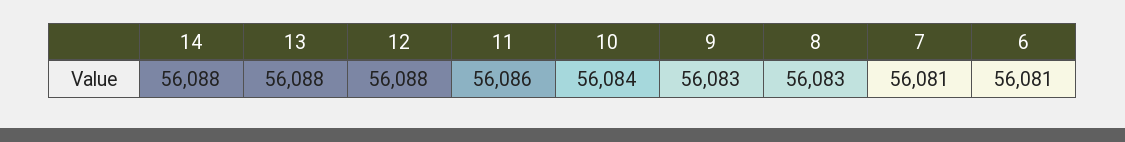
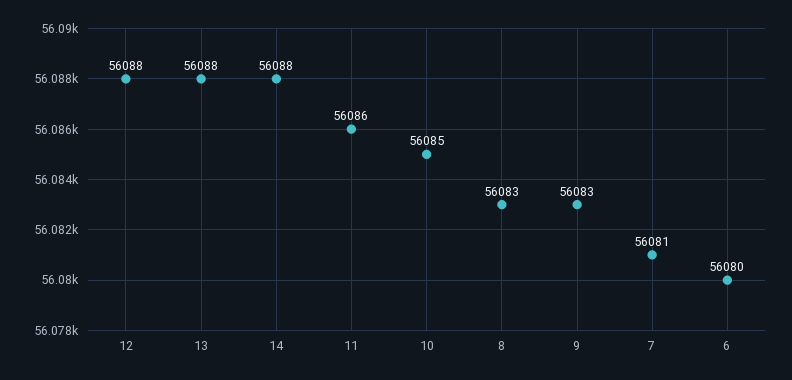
10: 56084 -> 56085
6: 56081 -> 56080

